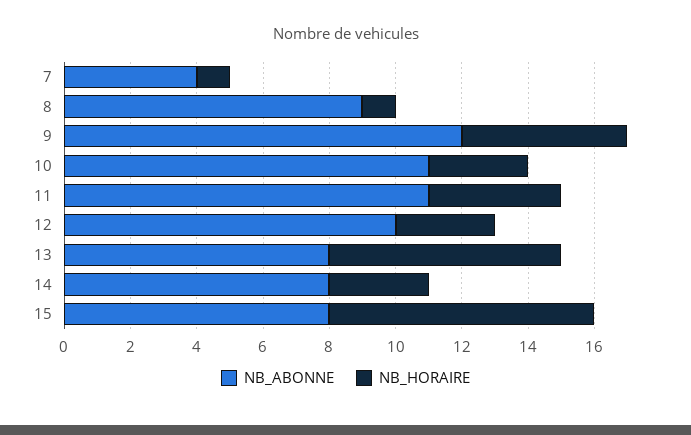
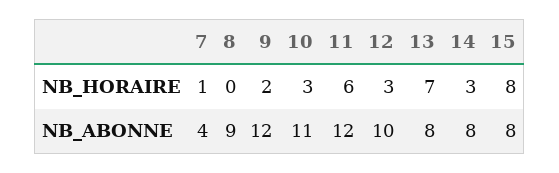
NB_HORAIRE, 8: 1 -> 0
NB_HORAIRE, 9: 5 -> 2
NB_ABONNE, 11: 11 -> 12
NB_HORAIRE, 11: 4 -> 6

